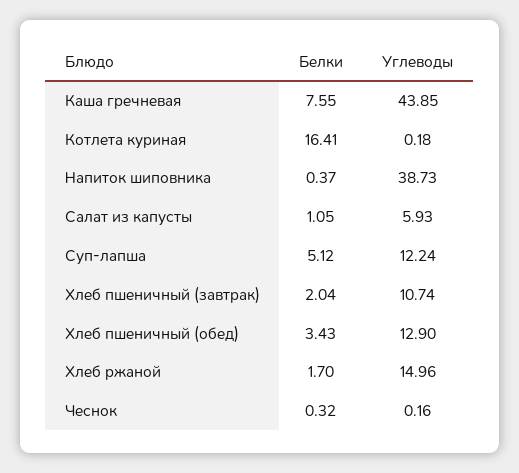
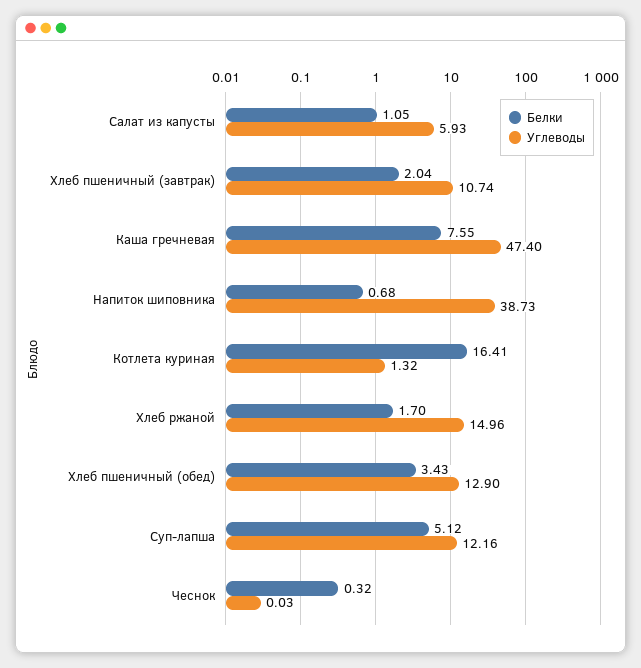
Углеводы, Каша гречневая: 43.85 -> 47.4
Углеводы, Котлета куриная: 0.18 -> 1.32
Белки, Напиток шиповника: 0.37 -> 0.68
Углеводы, Суп-лапша: 12.24 -> 12.16
Углеводы, Чеснок: 0.16 -> 0.03

